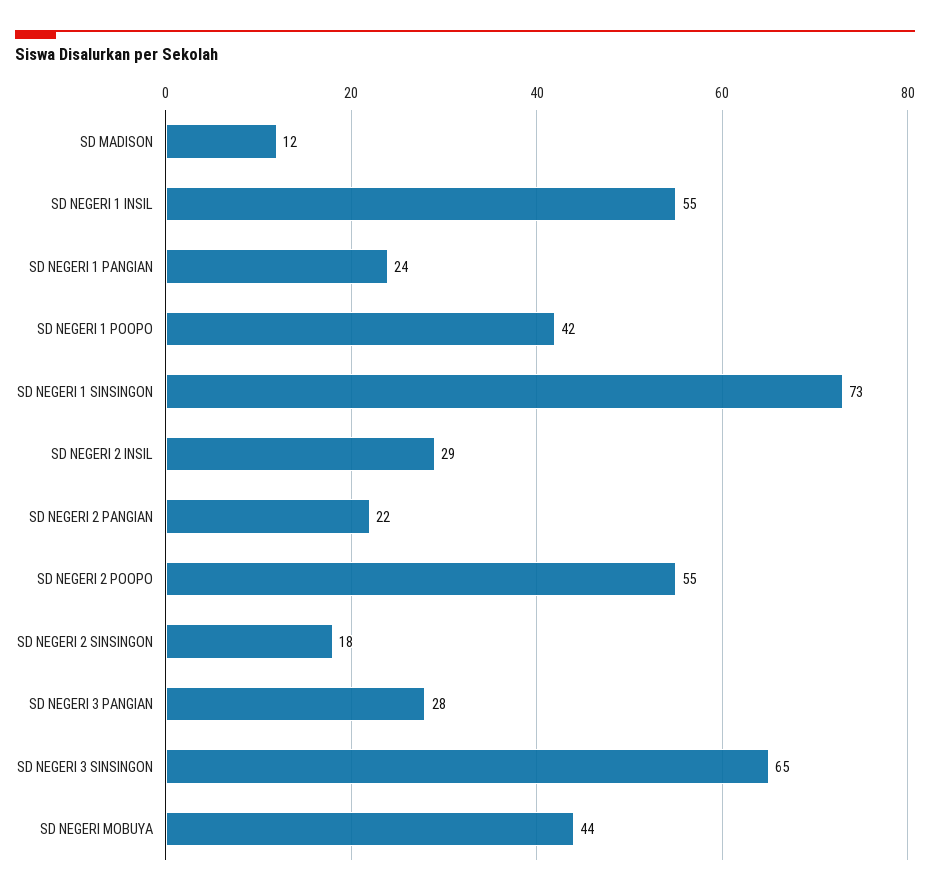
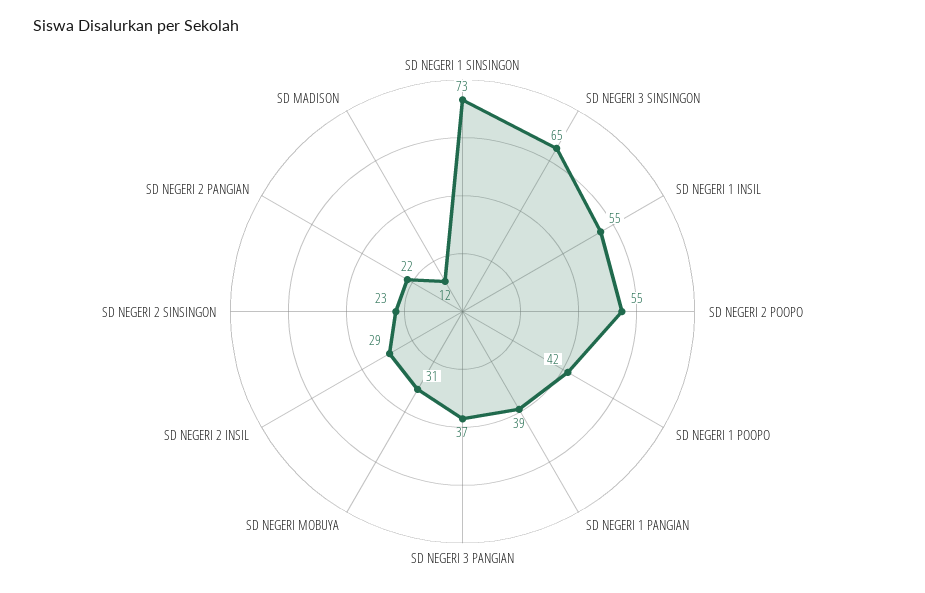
SD NEGERI 1 PANGIAN: 24 -> 39
SD NEGERI 2 SINSINGON: 18 -> 23
SD NEGERI 3 PANGIAN: 28 -> 37
SD NEGERI MOBUYA: 44 -> 31

